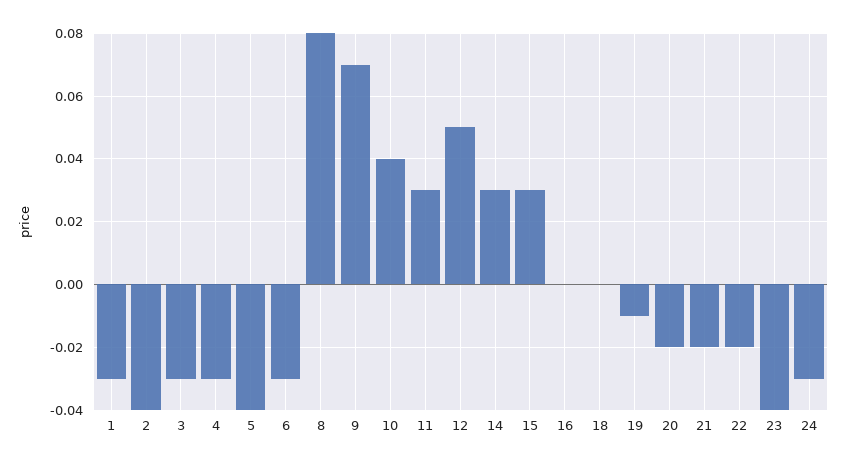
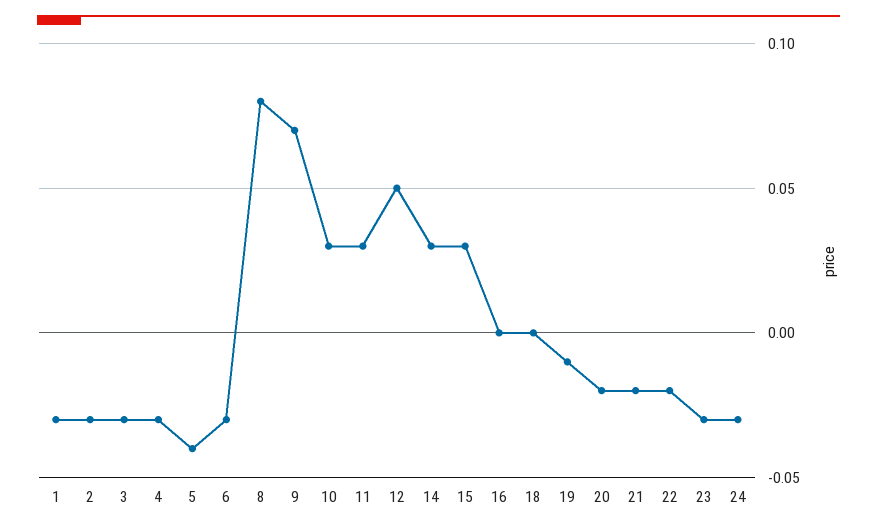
2: -0.04 -> -0.03
10: 0.04 -> 0.03
23: -0.04 -> -0.03

